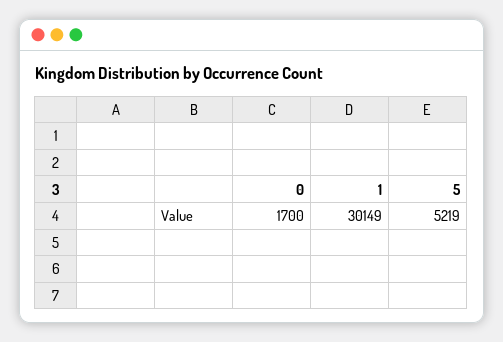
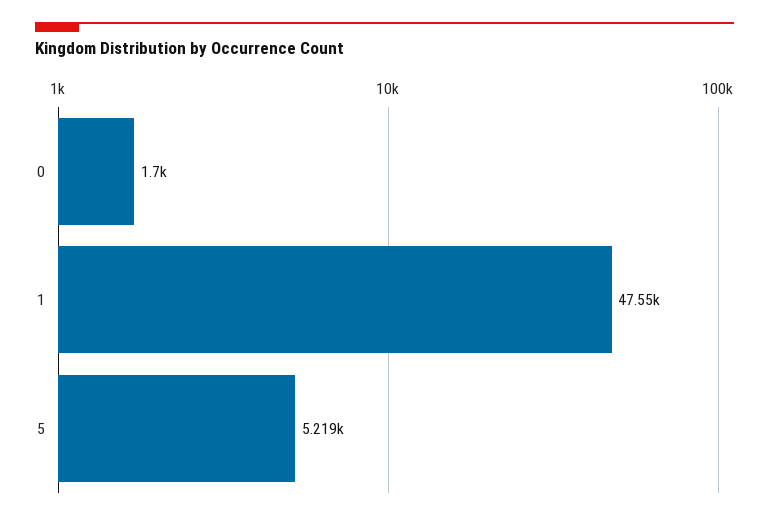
1: 30149 -> 47550

